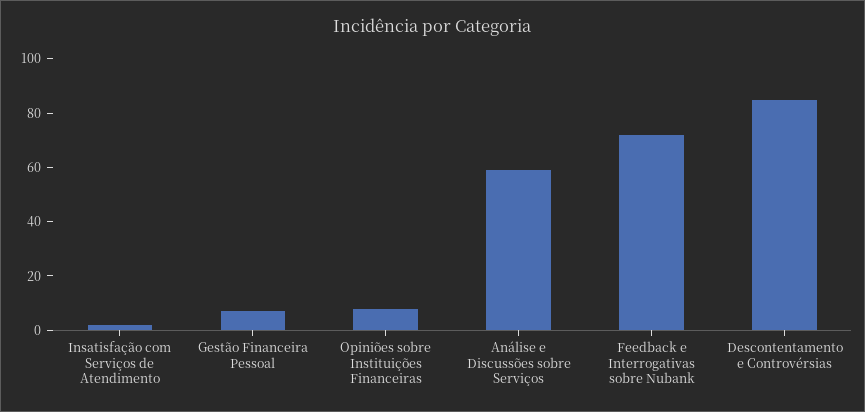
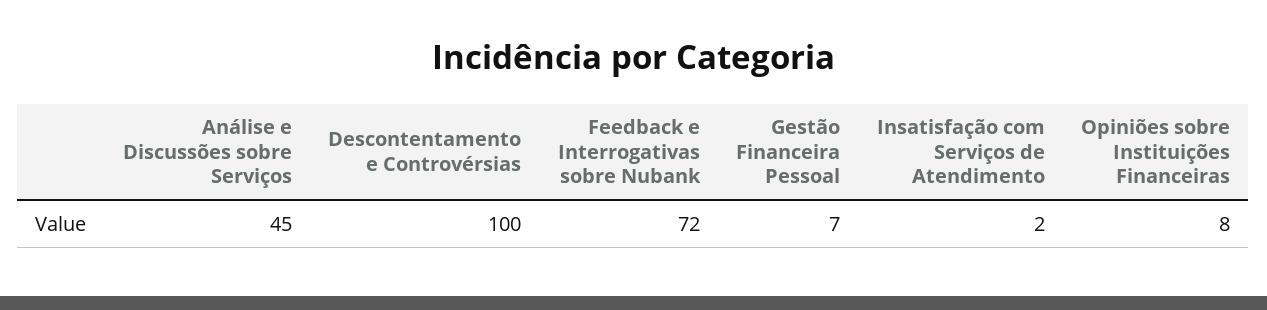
Análise e Discussões sobre Serviços: 60 -> 45
Descontentamento e Controvérsias: 85 -> 100

